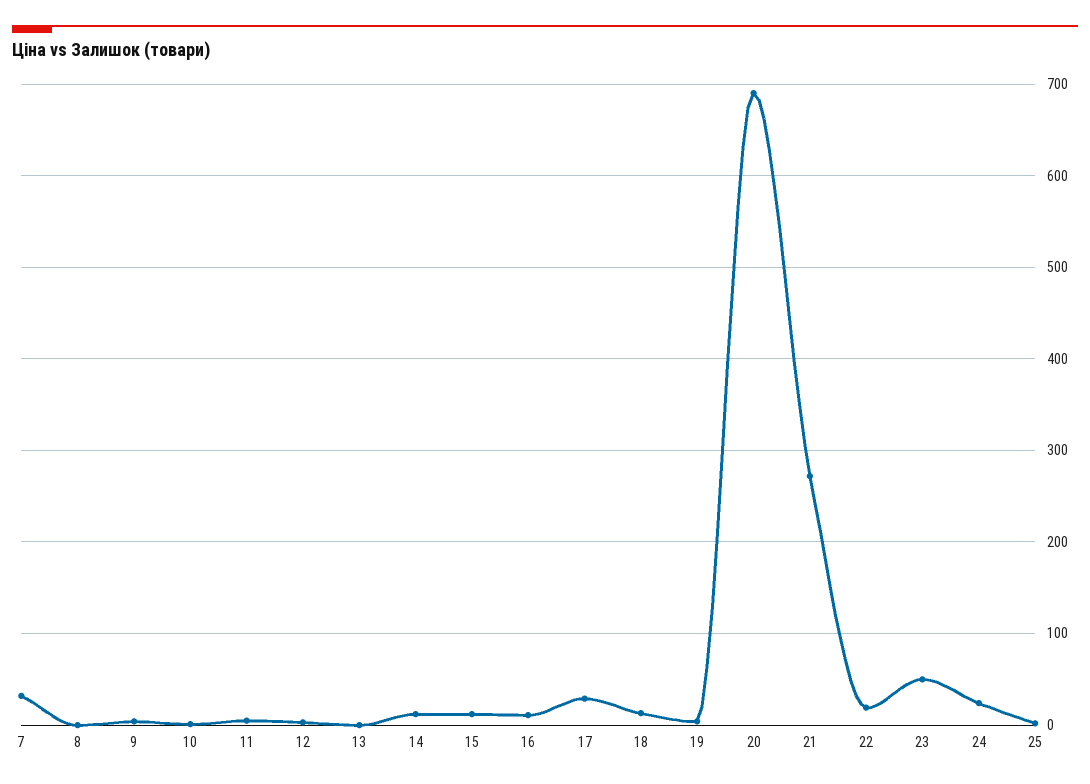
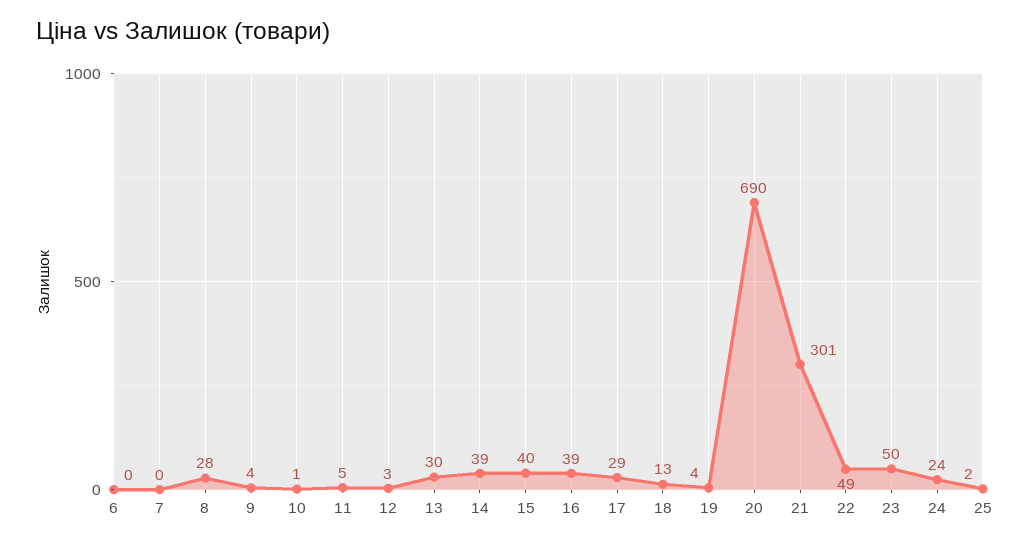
7: 30 -> 0
8: 0 -> 28
13: 0 -> 30
14: 10 -> 39
15: 10 -> 40
16: 10 -> 39
21: 270 -> 301
22: 20 -> 49
6: none -> 0

